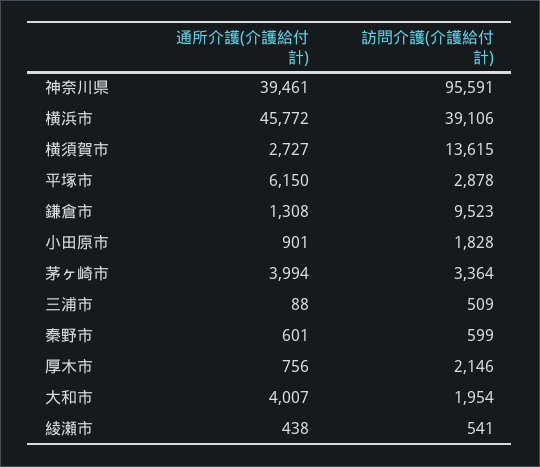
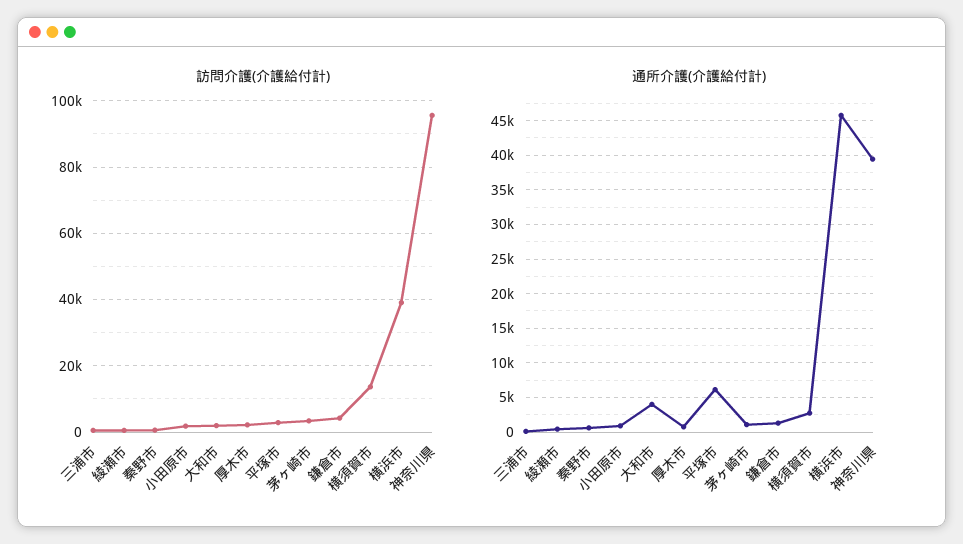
訪問介護(介護給付計), 鎌倉市: 9523 -> 4000
通所介護(介護給付計), 茅ヶ崎市: 3994 -> 1000

